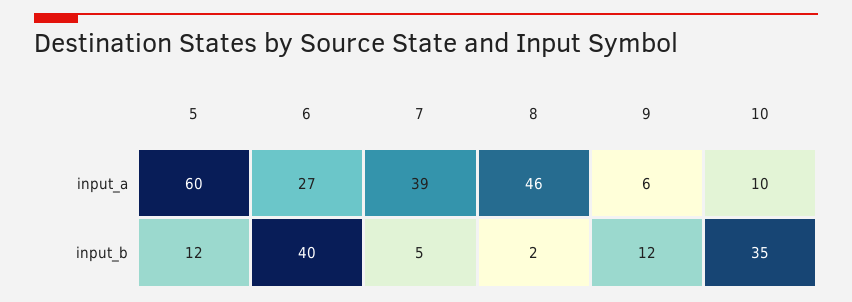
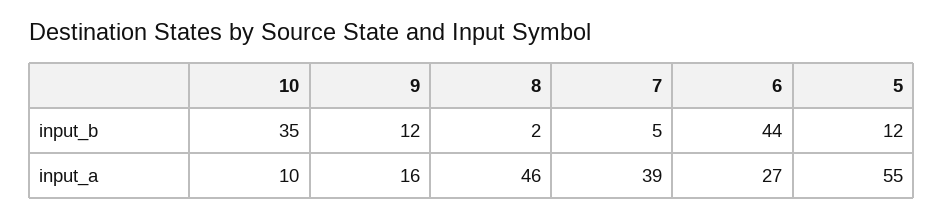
5, input_a: 60 -> 55
9, input_a: 6 -> 16
6, input_b: 40 -> 44

